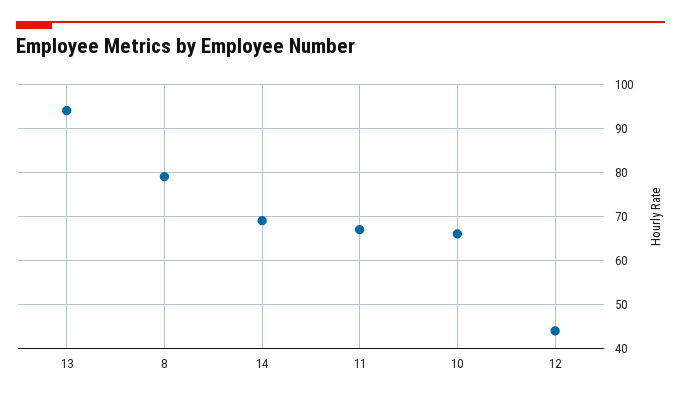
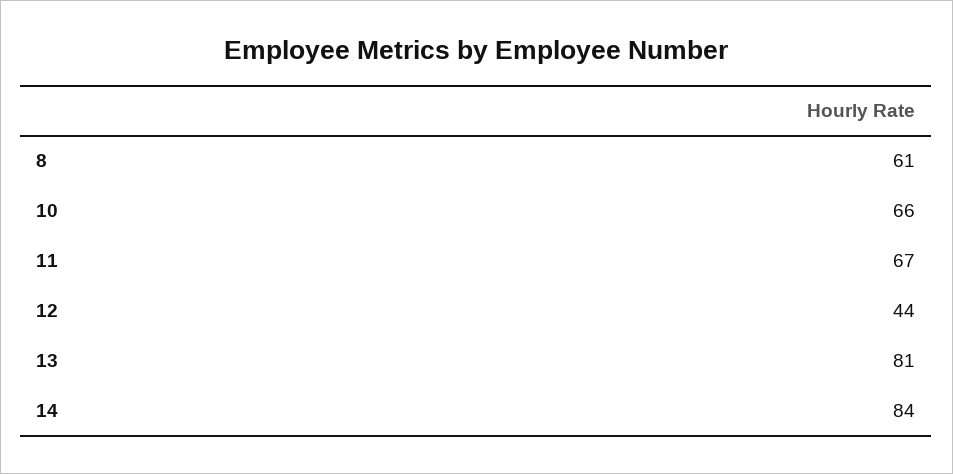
13: 95 -> 81
8: 80 -> 61
14: 70 -> 84

